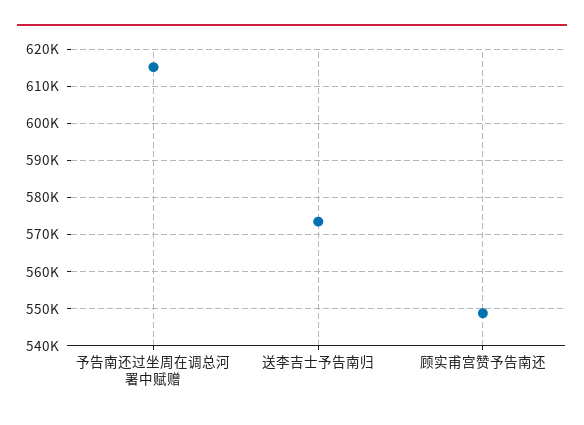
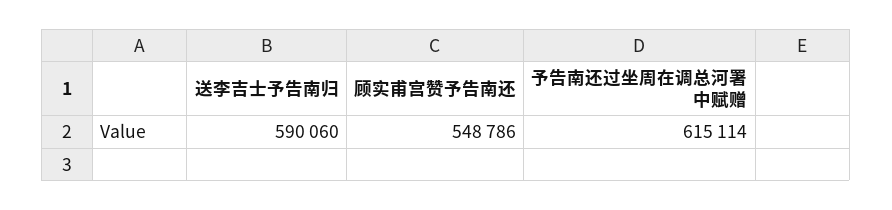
送李吉士予告南归: 574000 -> 590060

